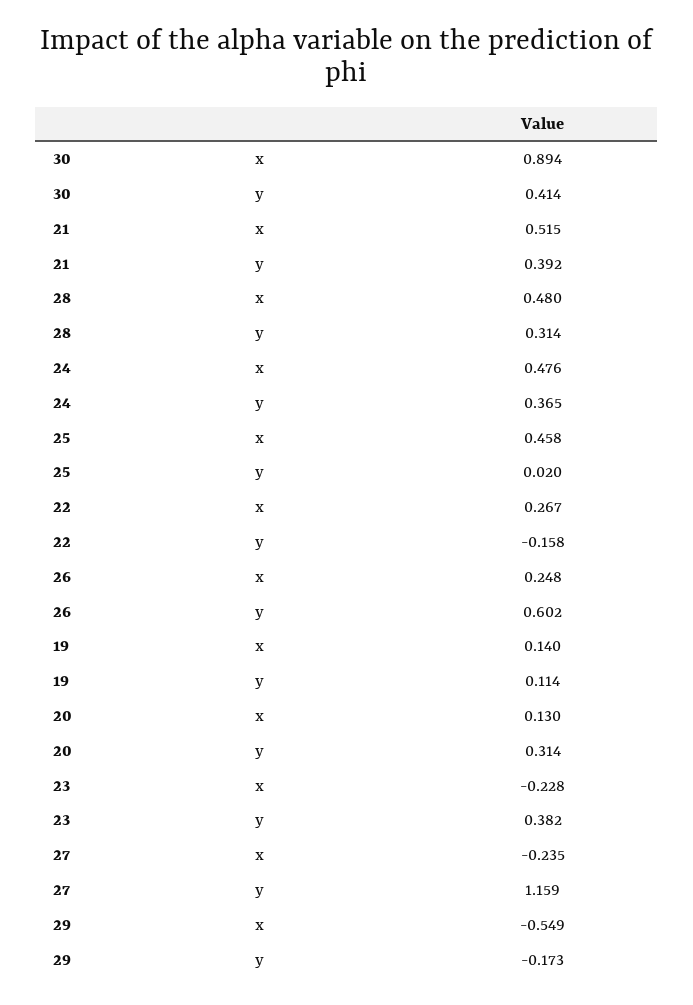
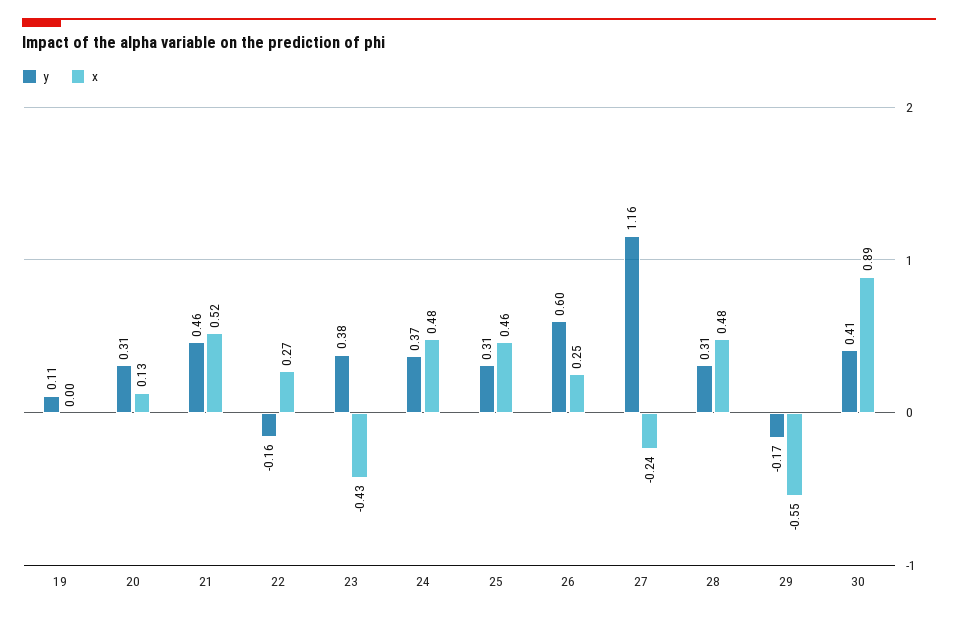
y, 21: 0.392 -> 0.46
y, 25: 0.02 -> 0.31
x, 19: 0.14 -> 0
x, 23: -0.228 -> -0.43

